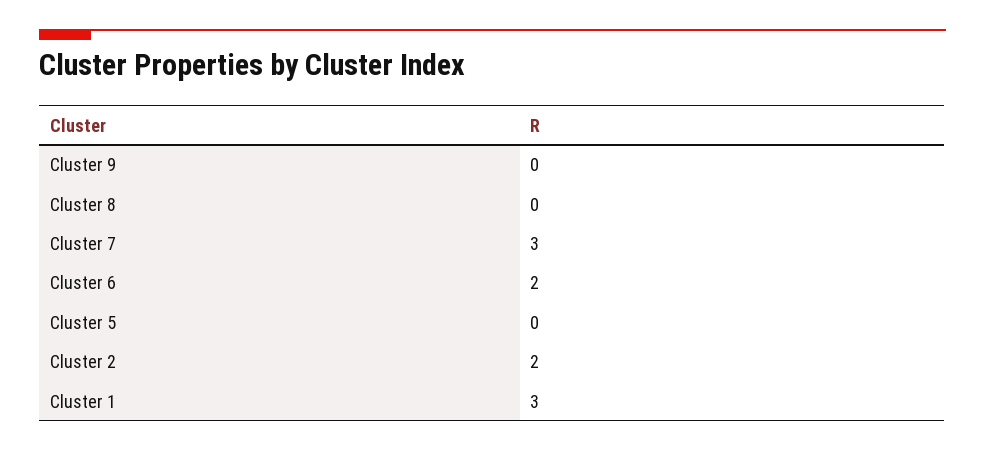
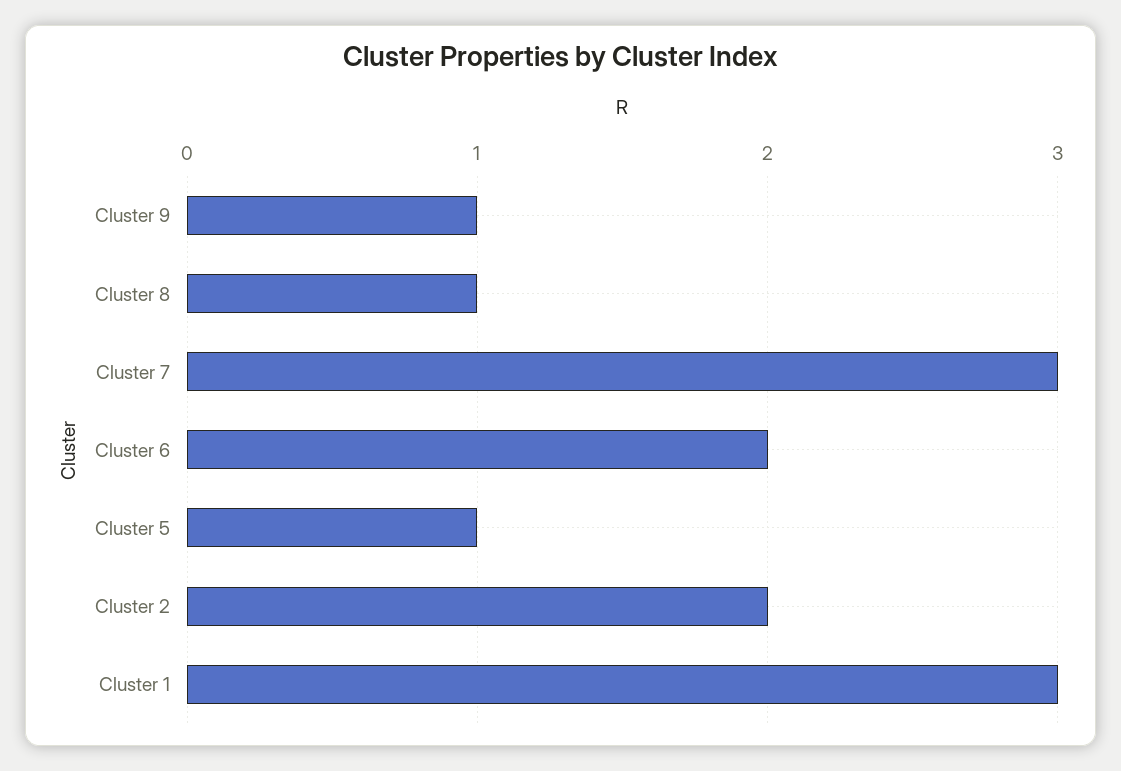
Cluster 9: 0 -> 1
Cluster 8: 0 -> 1
Cluster 5: 0 -> 1

